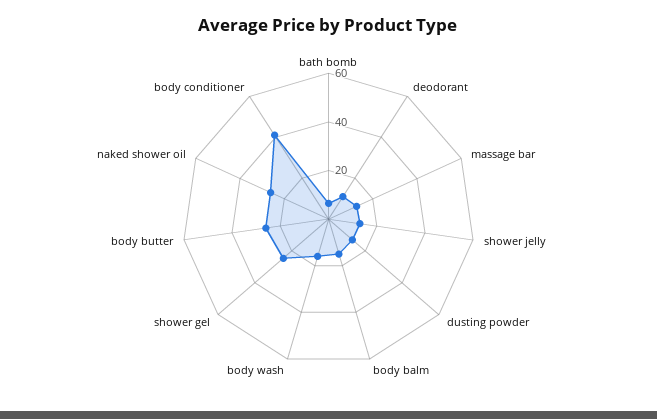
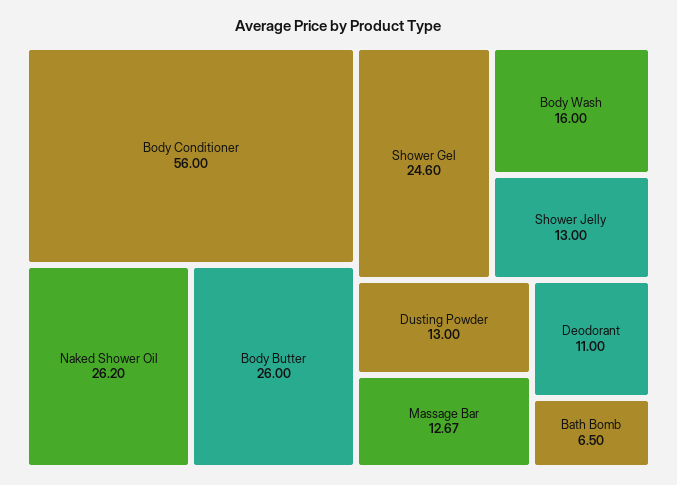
body balm: 15 -> none
body conditioner: 40 -> 56

